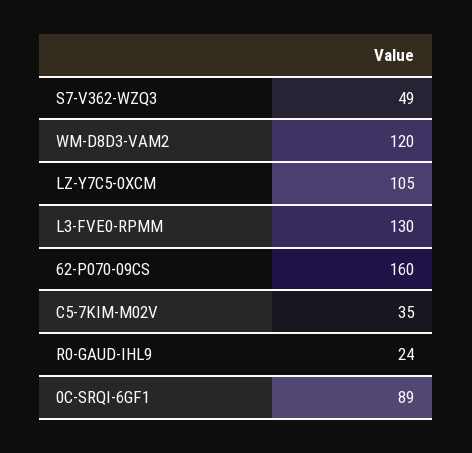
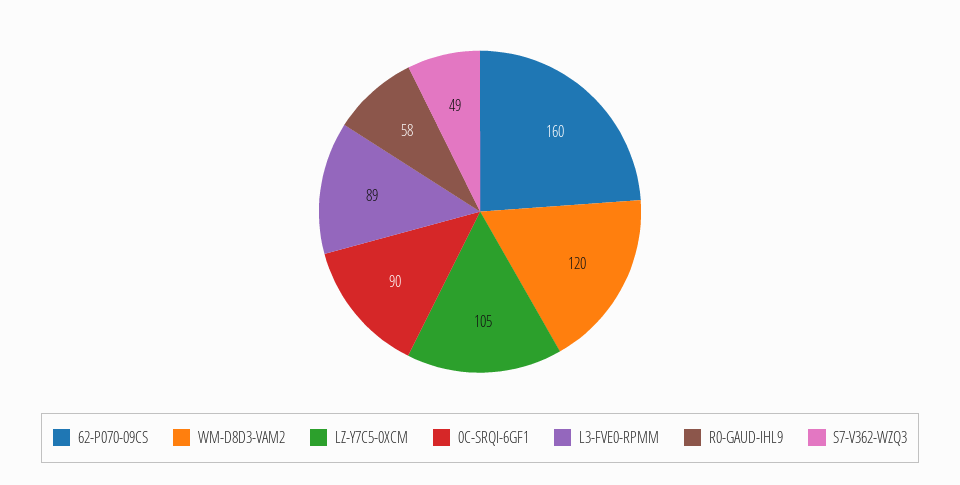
L3-FVE0-RPMM: 130 -> 89
C5-7KIM-M02V: 35 -> none
R0-GAUD-IHL9: 24 -> 58
0C-SRQI-6GF1: 89 -> 90

